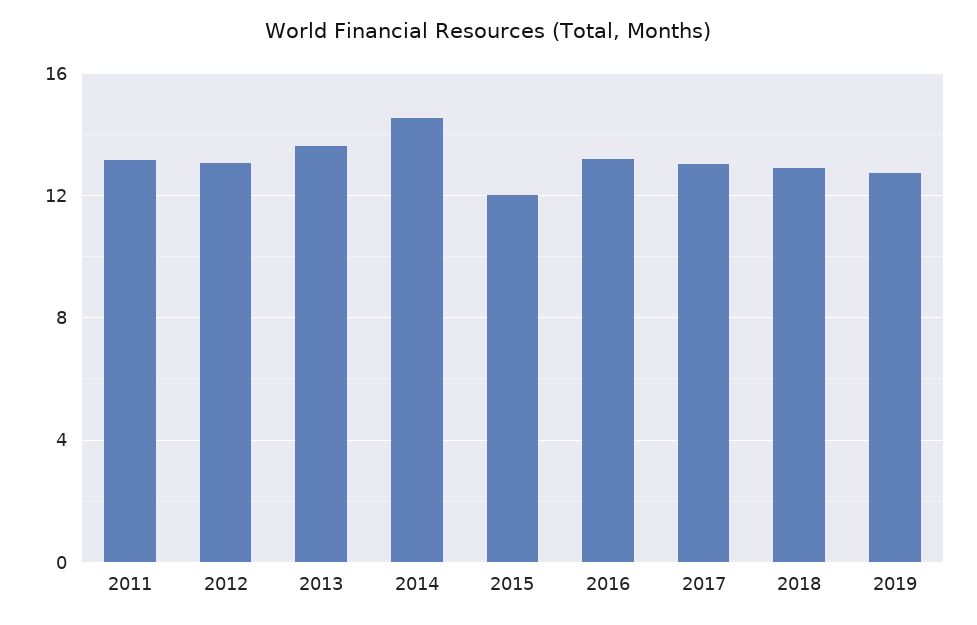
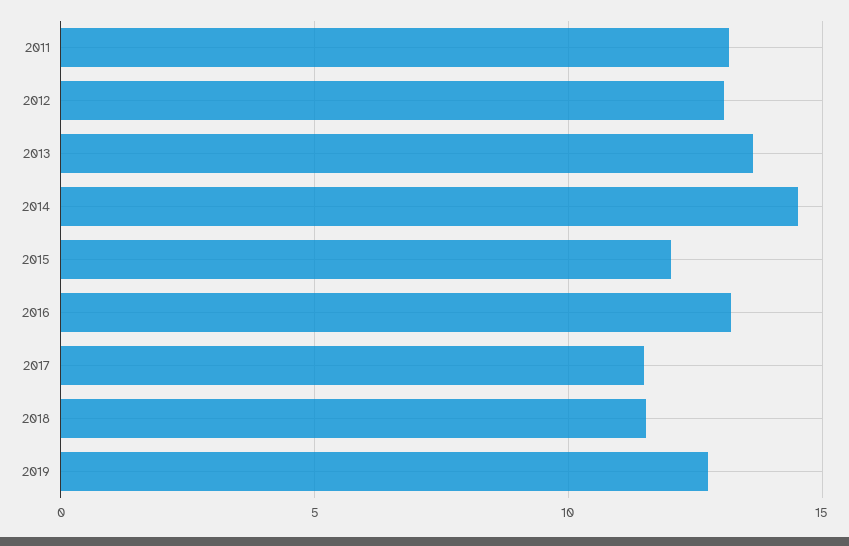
2017: 13 -> 11.5
2018: 13 -> 11.5

